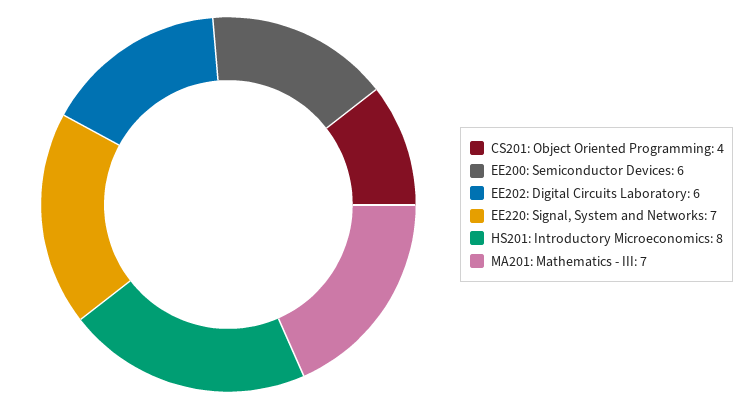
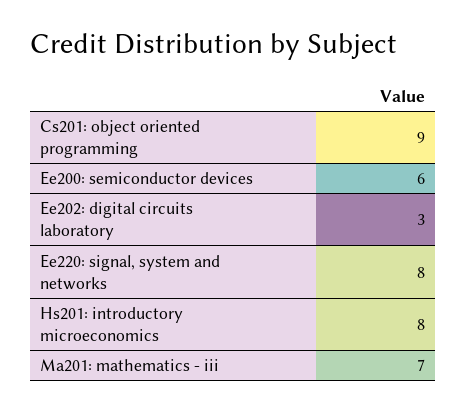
CS201: Object Oriented Programming: 4 -> 9
EE202: Digital Circuits Laboratory: 6 -> 3
EE220: Signal, System and Networks: 7 -> 8

